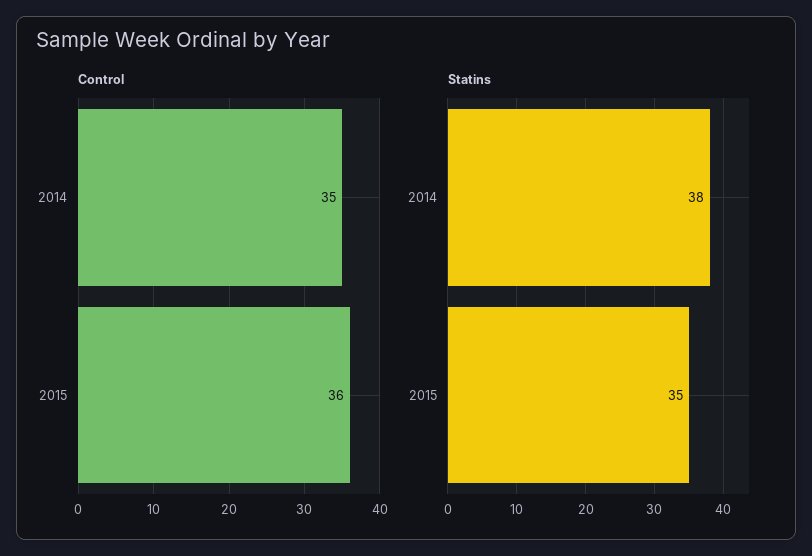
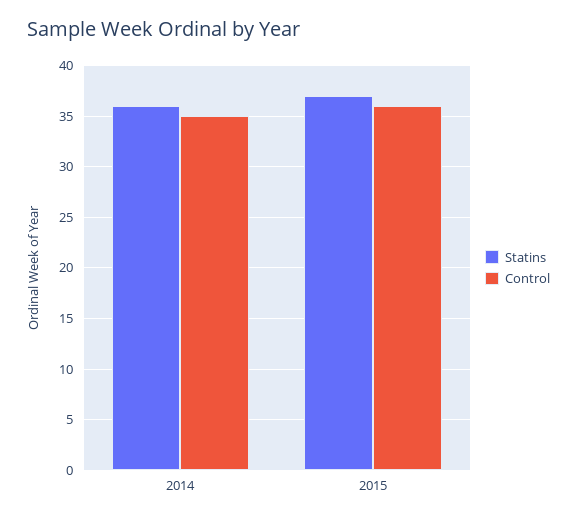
Statins, 2014: 38 -> 36
Statins, 2015: 35 -> 37

